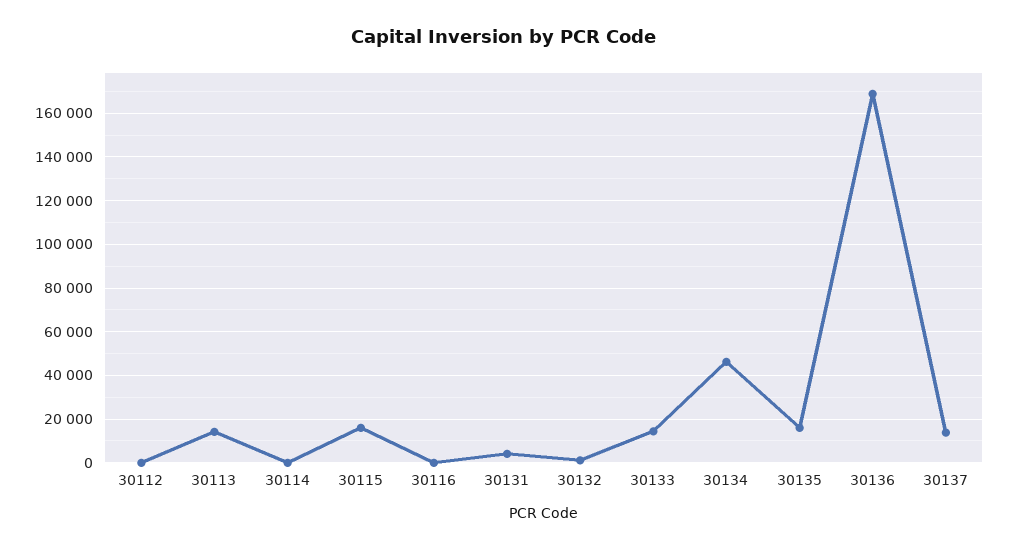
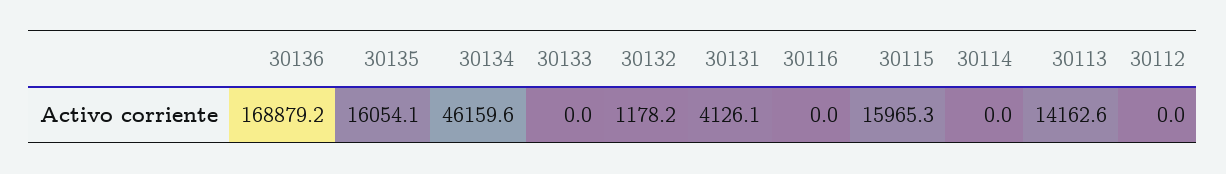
30133: 15000 -> 0
30137: 15000 -> none

